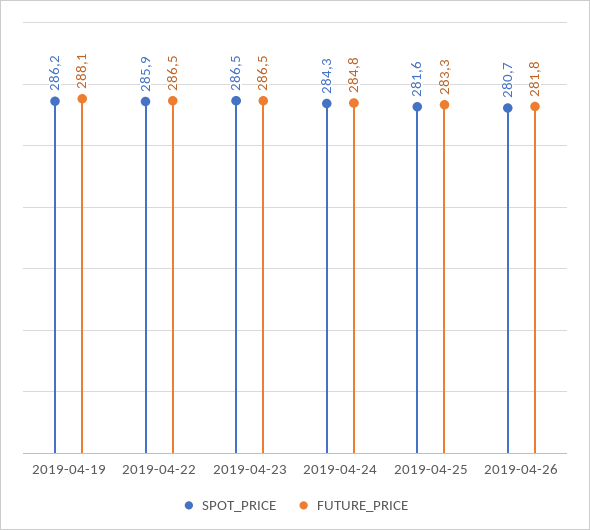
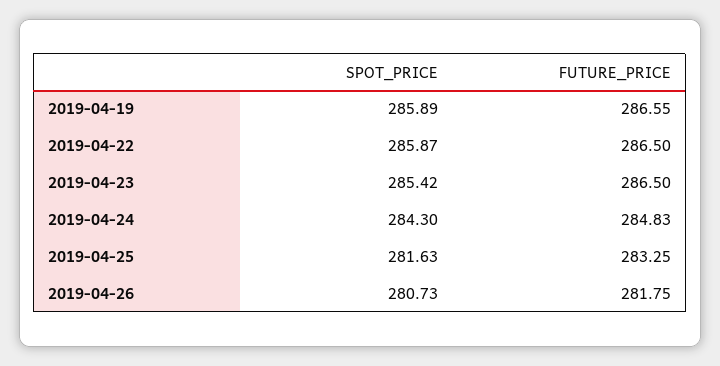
SPOT_PRICE, 2019-04-19: 286.2 -> 285.89
FUTURE_PRICE, 2019-04-19: 288.1 -> 286.55
SPOT_PRICE, 2019-04-23: 286.5 -> 285.42

